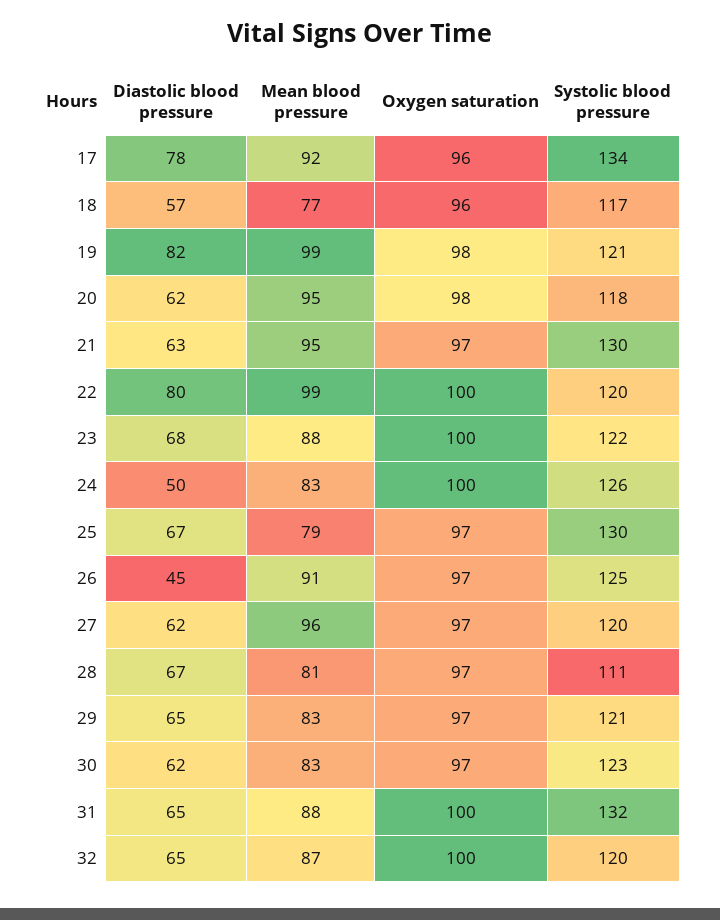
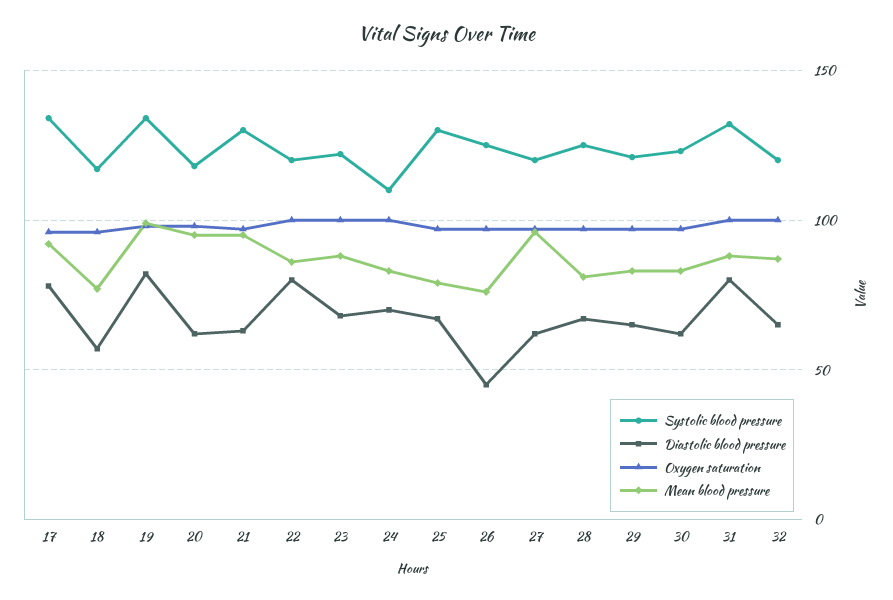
Systolic blood pressure, 19: 121 -> 135
Mean blood pressure, 22: 99 -> 85
Diastolic blood pressure, 24: 50 -> 70
Systolic blood pressure, 24: 126 -> 110
Mean blood pressure, 26: 91 -> 75
Systolic blood pressure, 28: 111 -> 125
Diastolic blood pressure, 31: 65 -> 80

